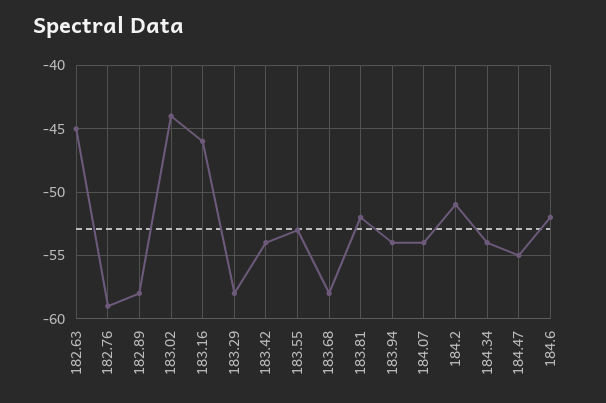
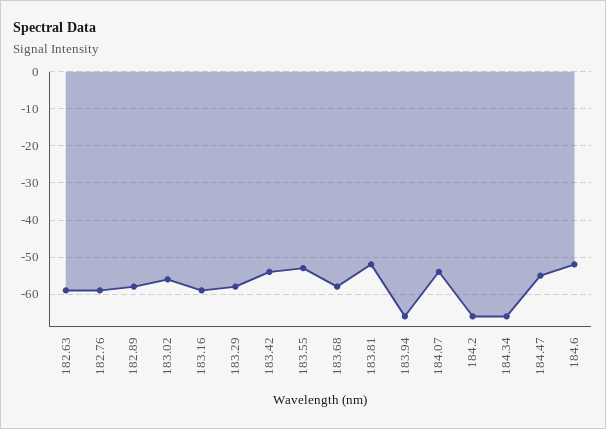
182.63: -45 -> -60
183.02: -44 -> -55
183.16: -46 -> -60
183.94: -54 -> -65
184.2: -51 -> -65
184.34: -54 -> -65

